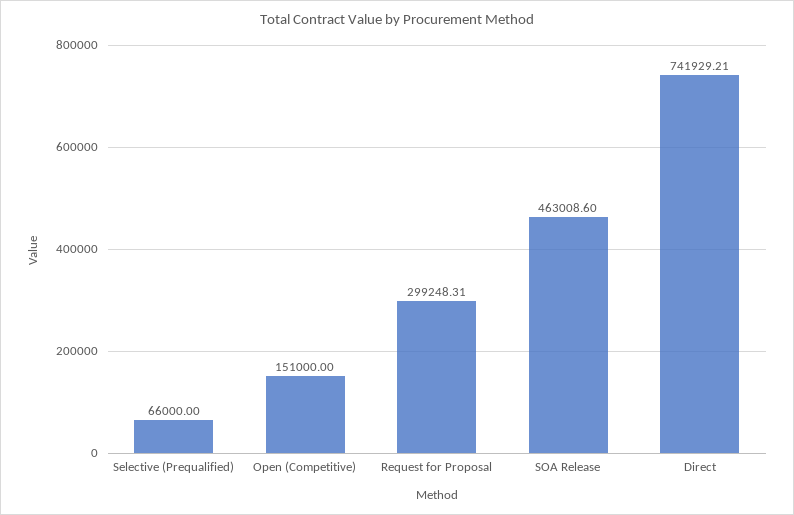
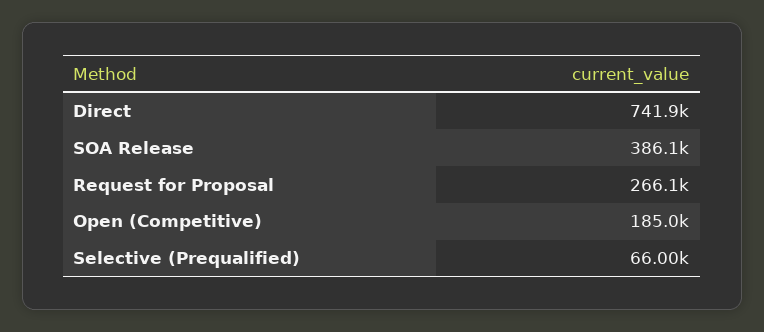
Open (Competitive): 151000 -> 185000
Request for Proposal: 299248.31 -> 266100
SOA Release: 463008.6 -> 386100

